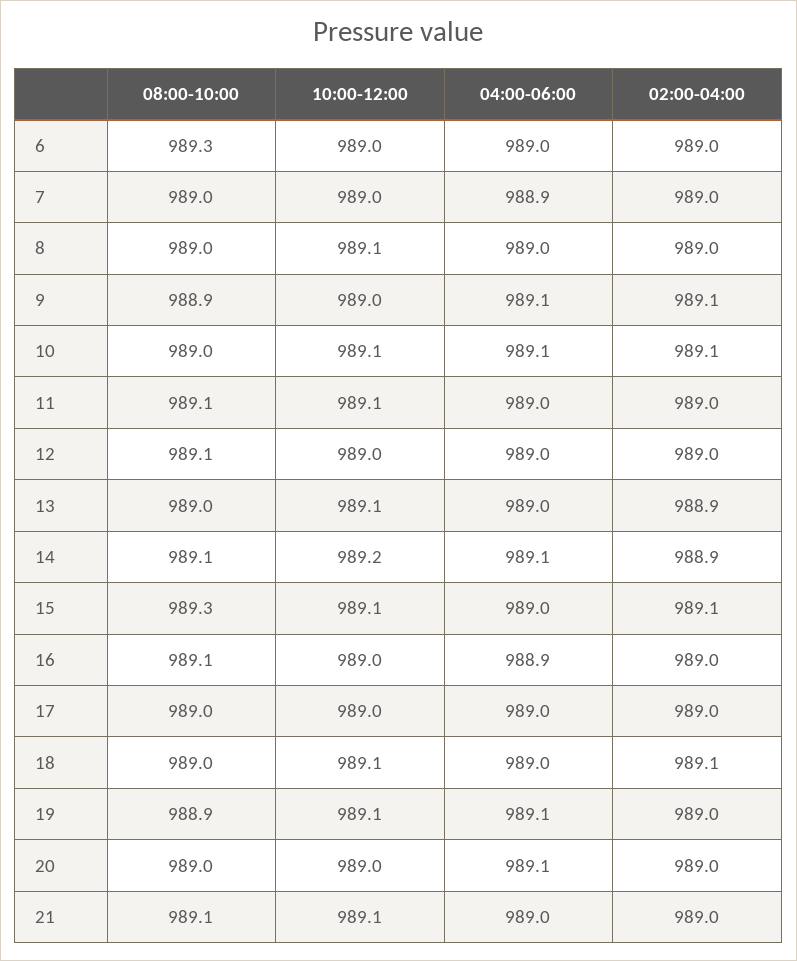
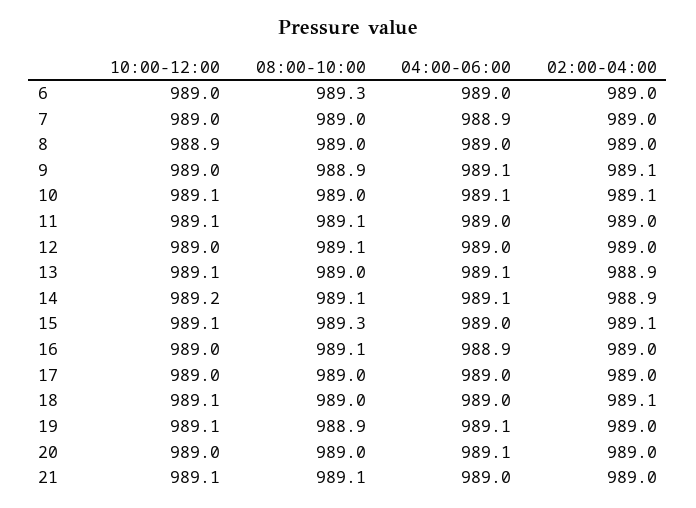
10:00-12:00, 8: 989.1 -> 988.9
04:00-06:00, 13: 989 -> 989.1

